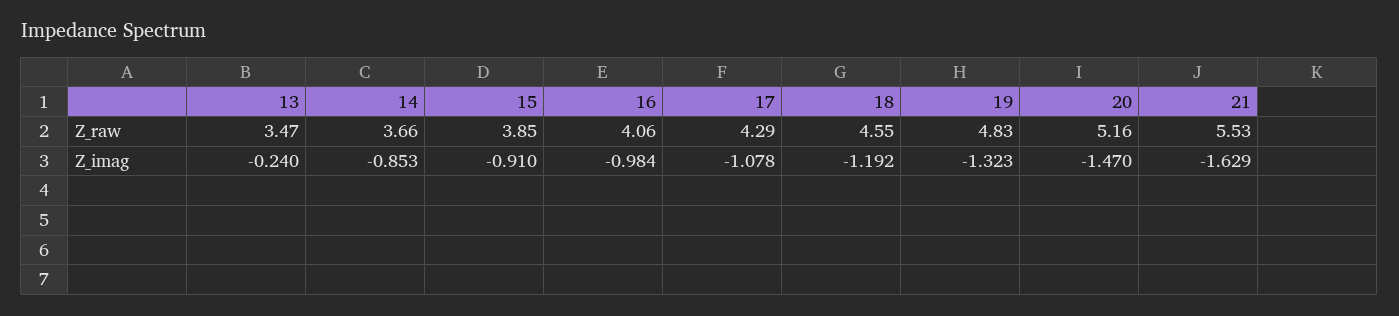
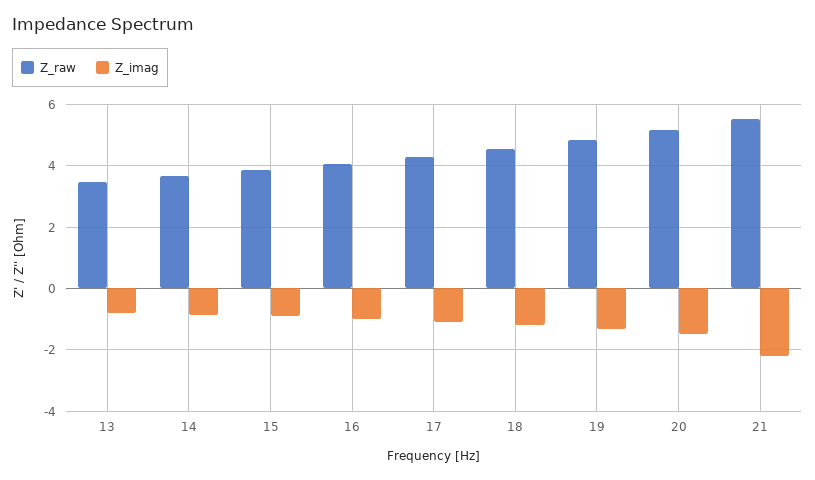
Z_imag, 13: -0.24 -> -0.8
Z_imag, 21: -1.629 -> -2.2

